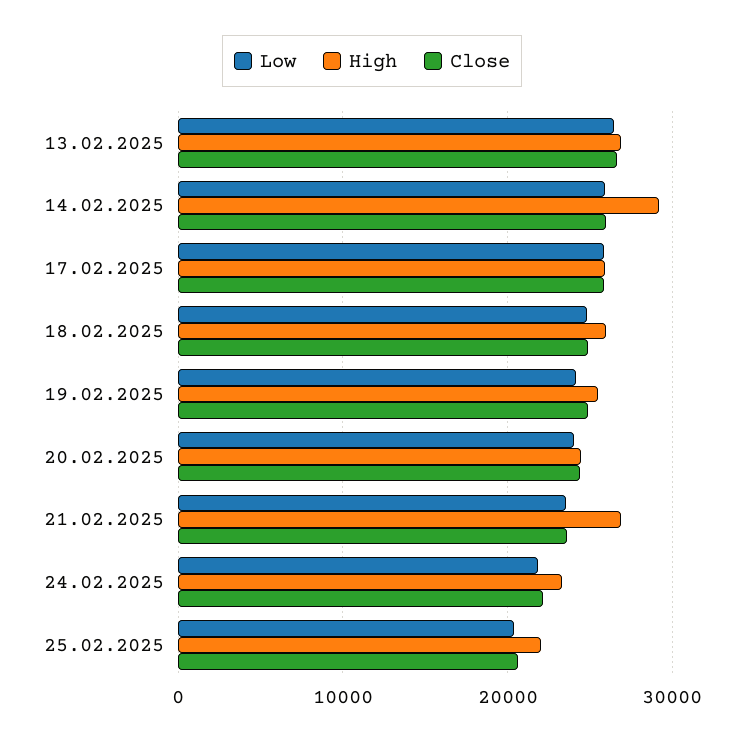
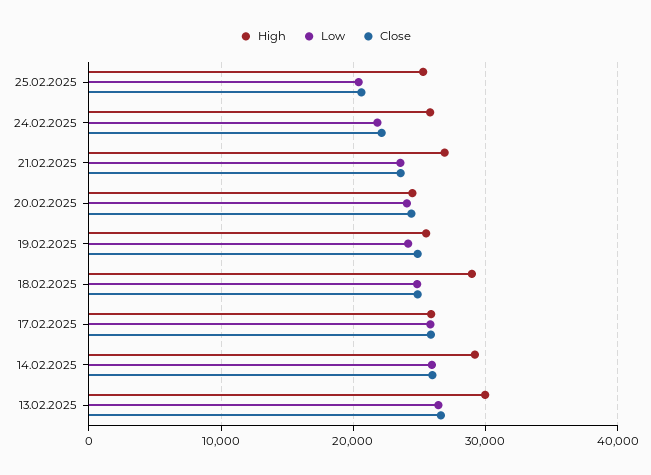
High, 13.02.2025: 27000 -> 30000
High, 18.02.2025: 26000 -> 29000
High, 24.02.2025: 23000 -> 26000
High, 25.02.2025: 22000 -> 25000

